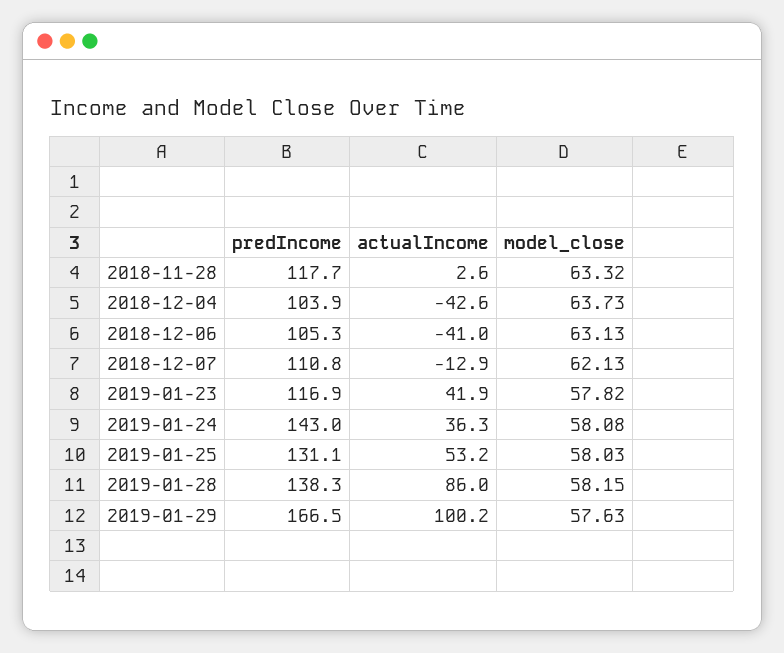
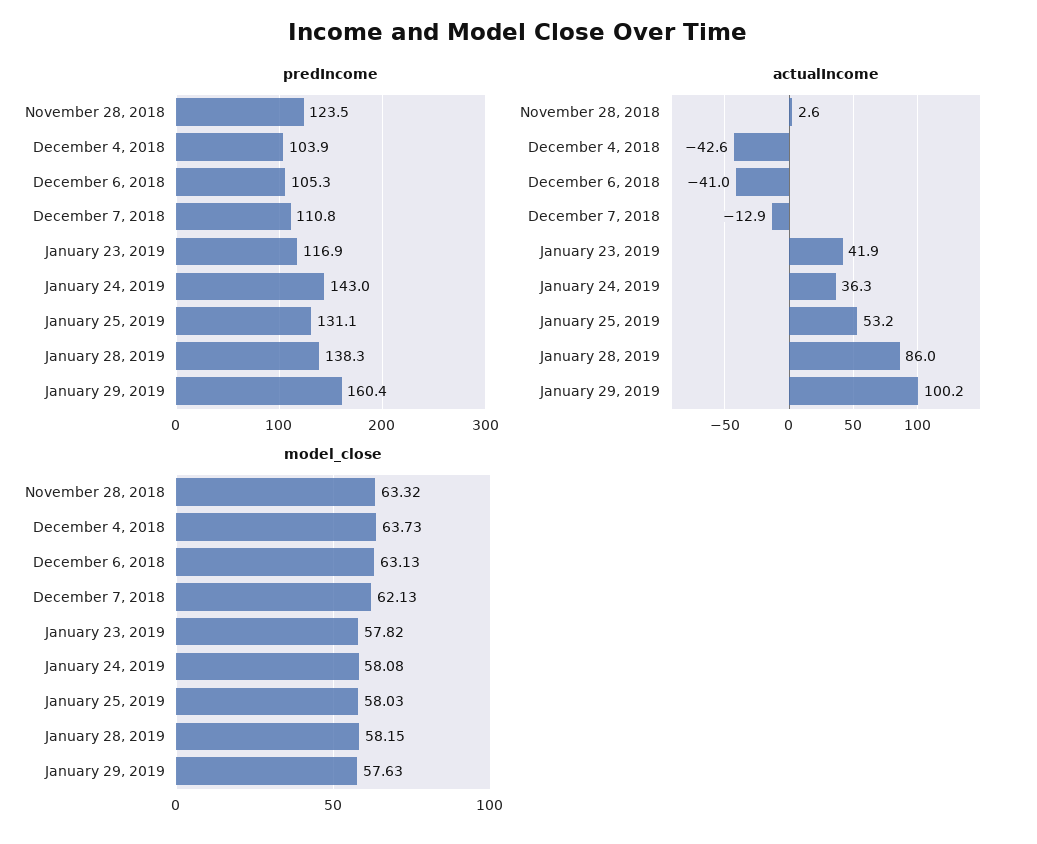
predIncome, 2018-11-28: 117.7 -> 123.5
predIncome, 2019-01-29: 166.5 -> 160.4

